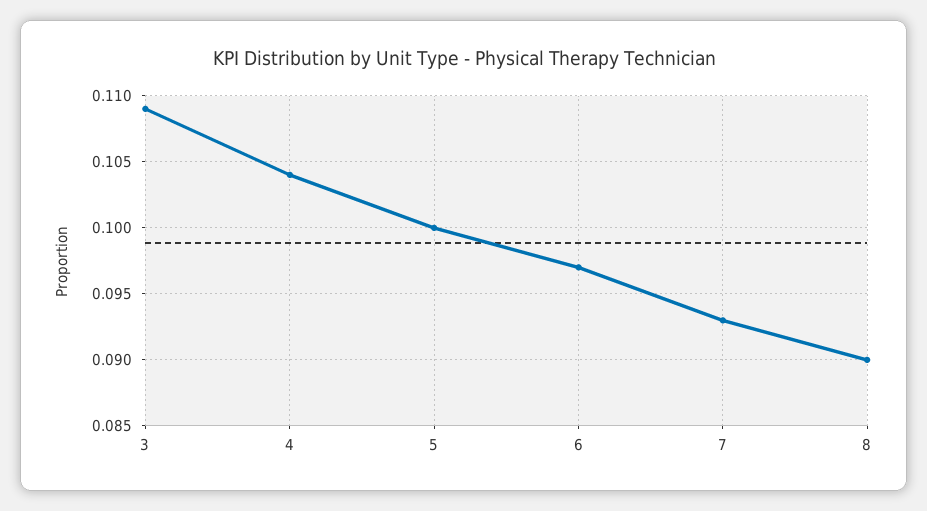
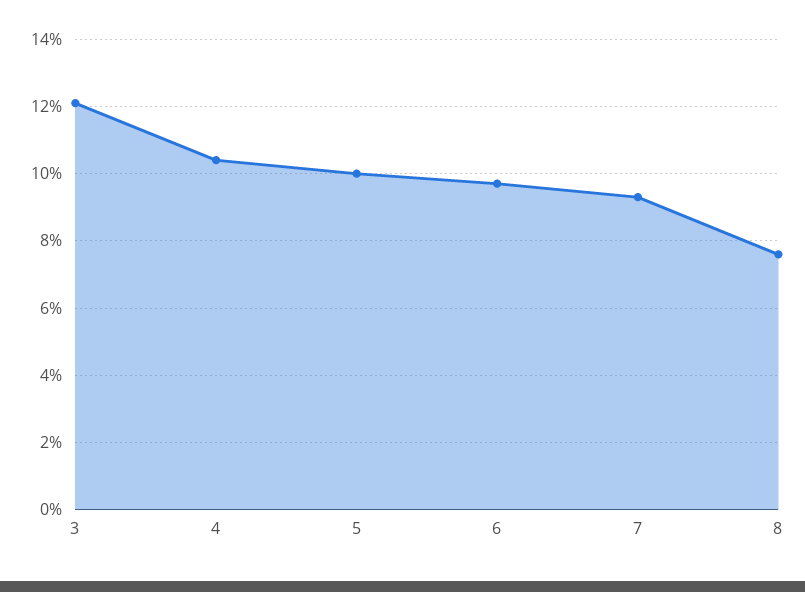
3: 0.109 -> 0.12
8: 0.09 -> 0.075

